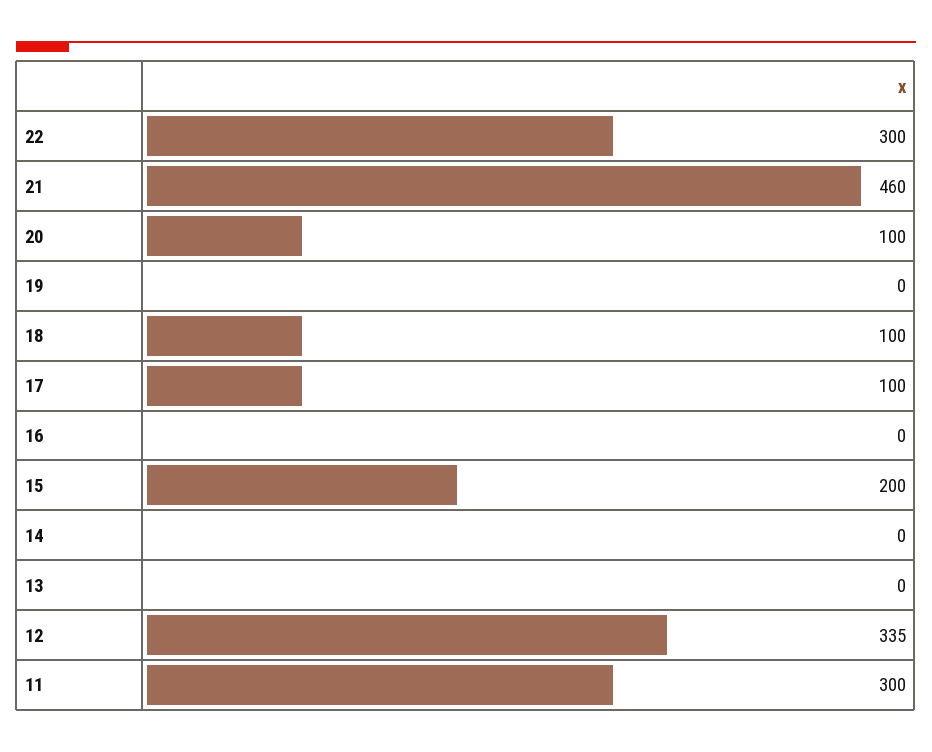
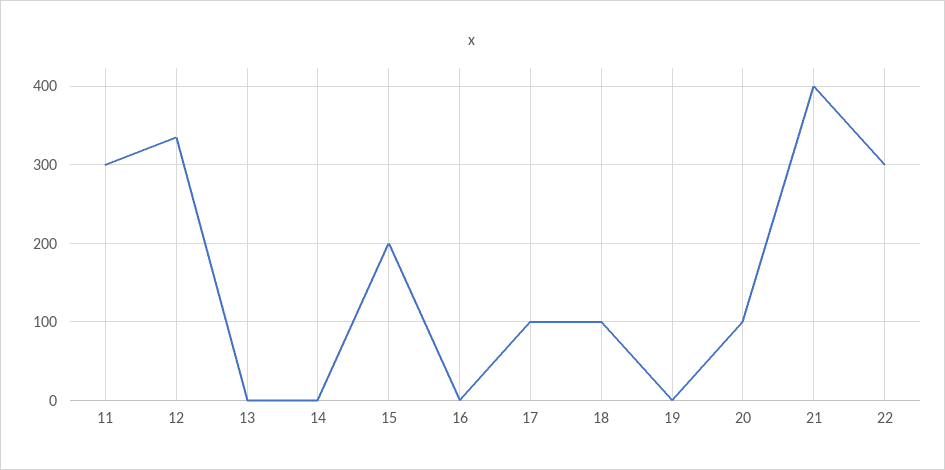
21: 460 -> 400

